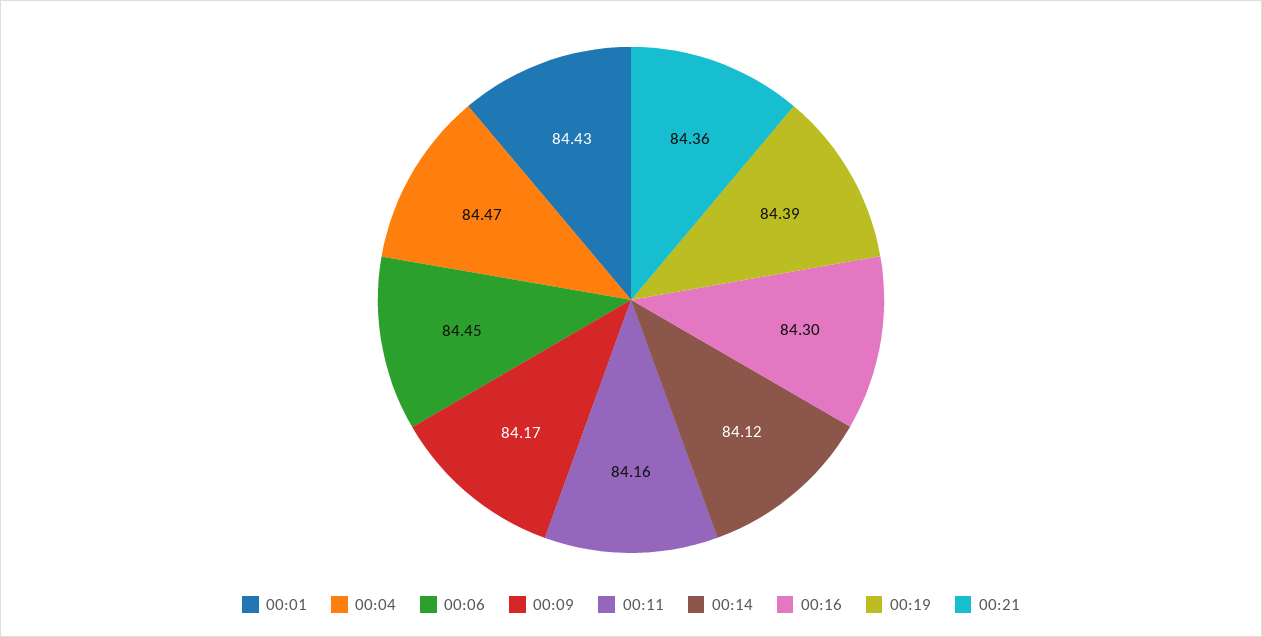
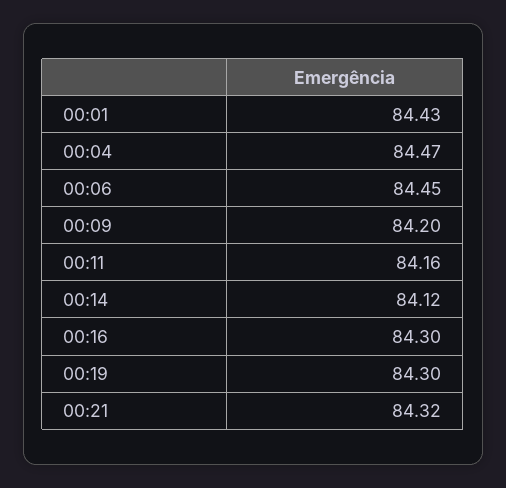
00:09: 84.17 -> 84.2
00:19: 84.39 -> 84.3
00:21: 84.36 -> 84.32

